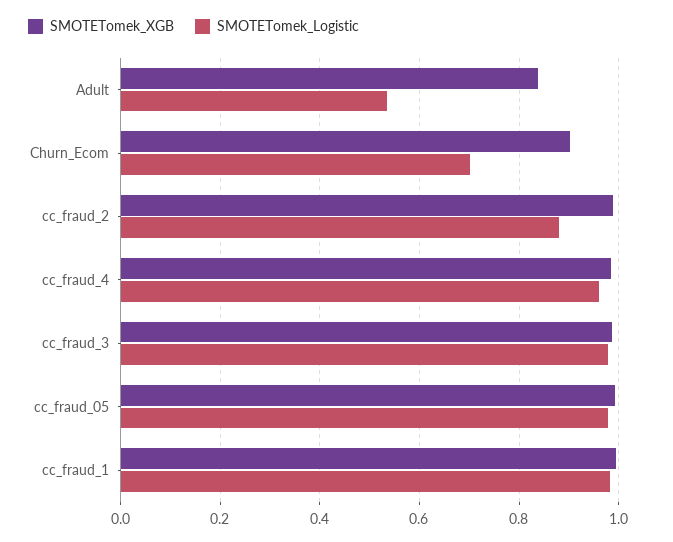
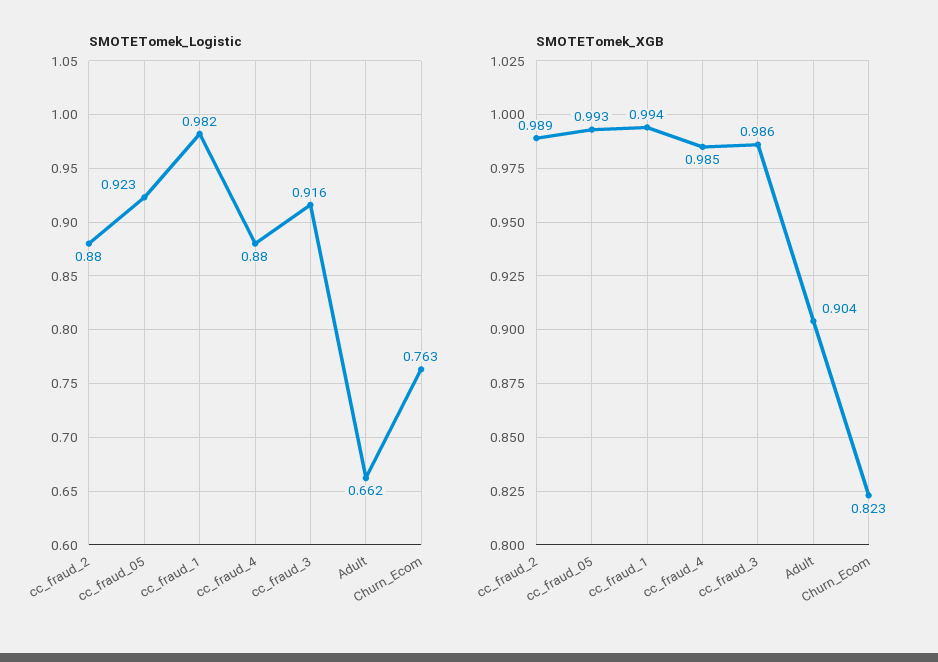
SMOTETomek_XGB, Adult: 0.84 -> 0.904
SMOTETomek_Logistic, Adult: 0.54 -> 0.662
SMOTETomek_XGB, Churn_Ecom: 0.9 -> 0.823
SMOTETomek_Logistic, Churn_Ecom: 0.7 -> 0.763
SMOTETomek_Logistic, cc_fraud_4: 0.96 -> 0.88
SMOTETomek_Logistic, cc_fraud_3: 0.98 -> 0.916
SMOTETomek_Logistic, cc_fraud_05: 0.98 -> 0.923

